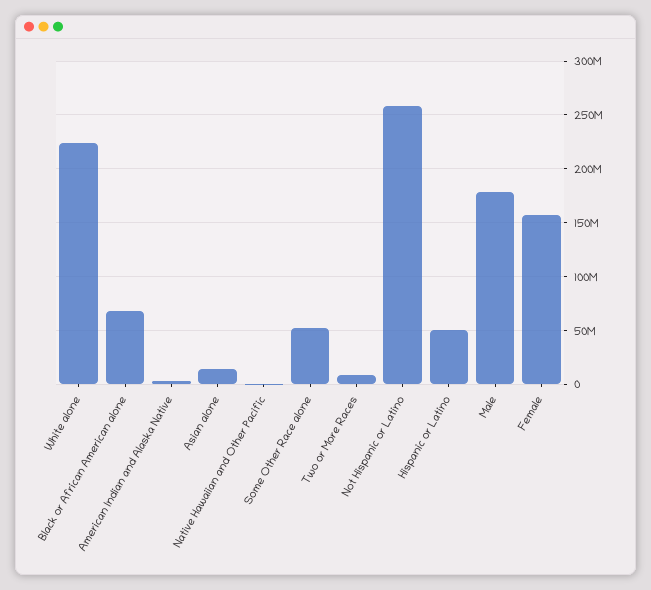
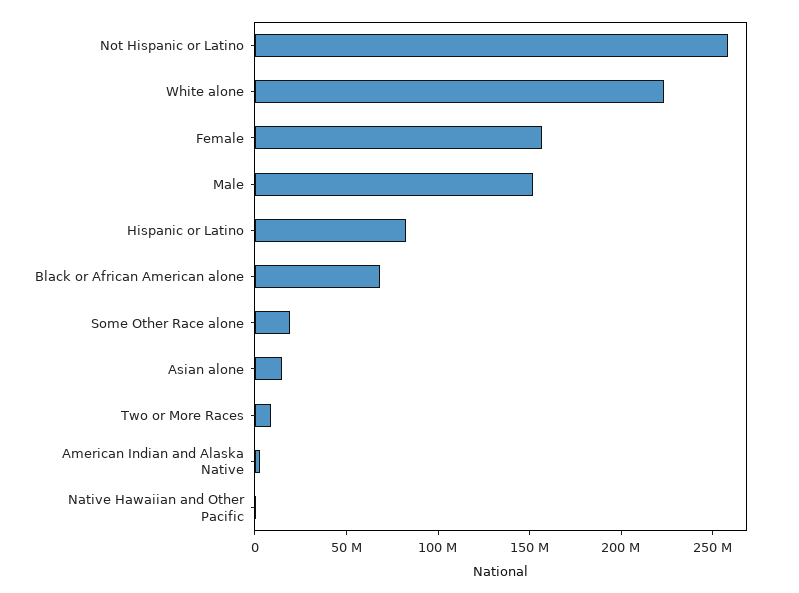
Some Other Race alone: 50000000 -> 20000000
Hispanic or Latino: 50000000 -> 80000000
Male: 180000000 -> 150000000

